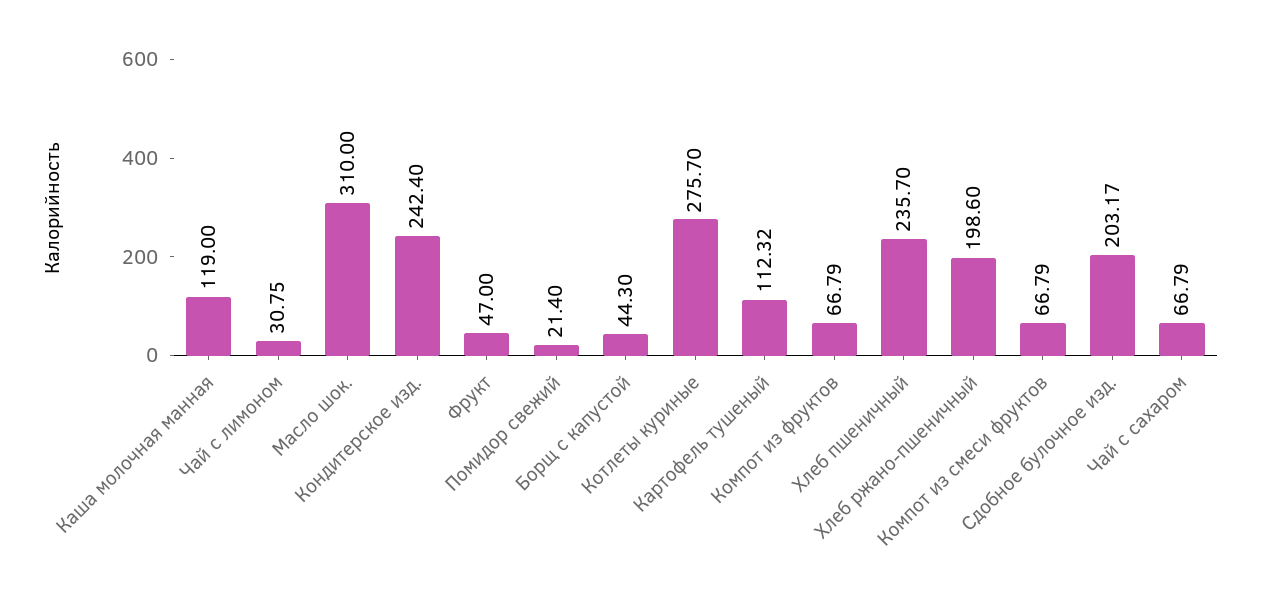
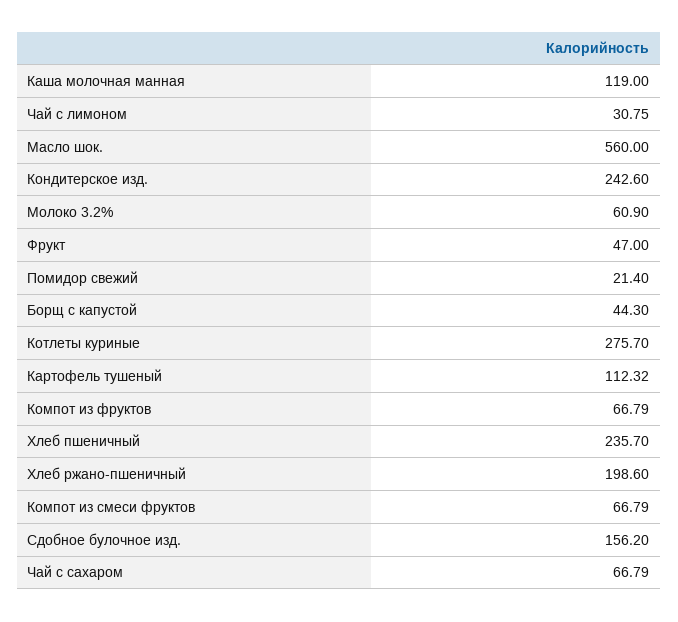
Масло шок.: 310 -> 560
Кондитерское изд.: 242.4 -> 242.6
Сдобное булочное изд.: 203.17 -> 156.2
Молоко 3.2%: none -> 60.9

